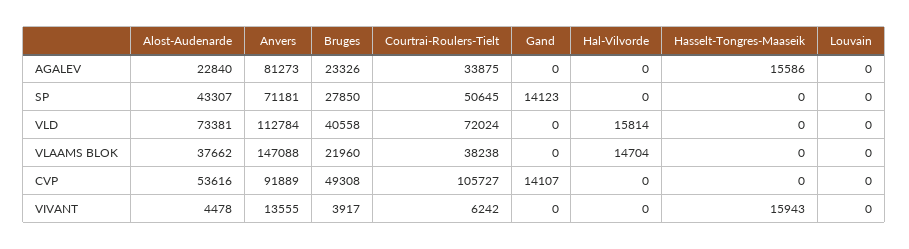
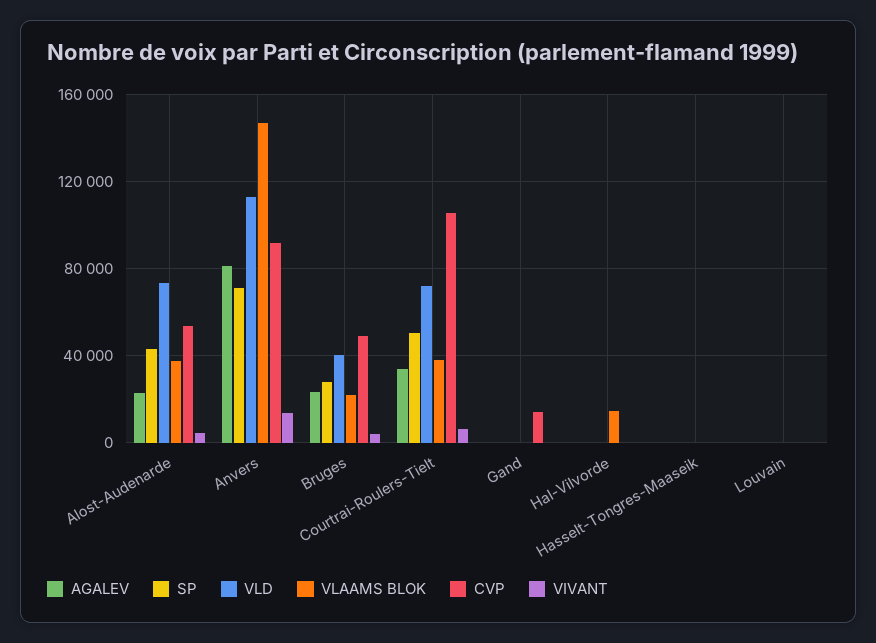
AGALEV, Hasselt-Tongres-Maaseik: 15586 -> 0
SP, Gand: 14123 -> 0
VLD, Hal-Vilvorde: 15814 -> 0
VIVANT, Hasselt-Tongres-Maaseik: 15943 -> 0

